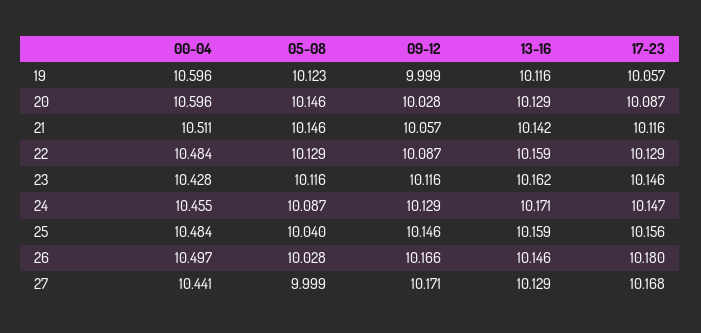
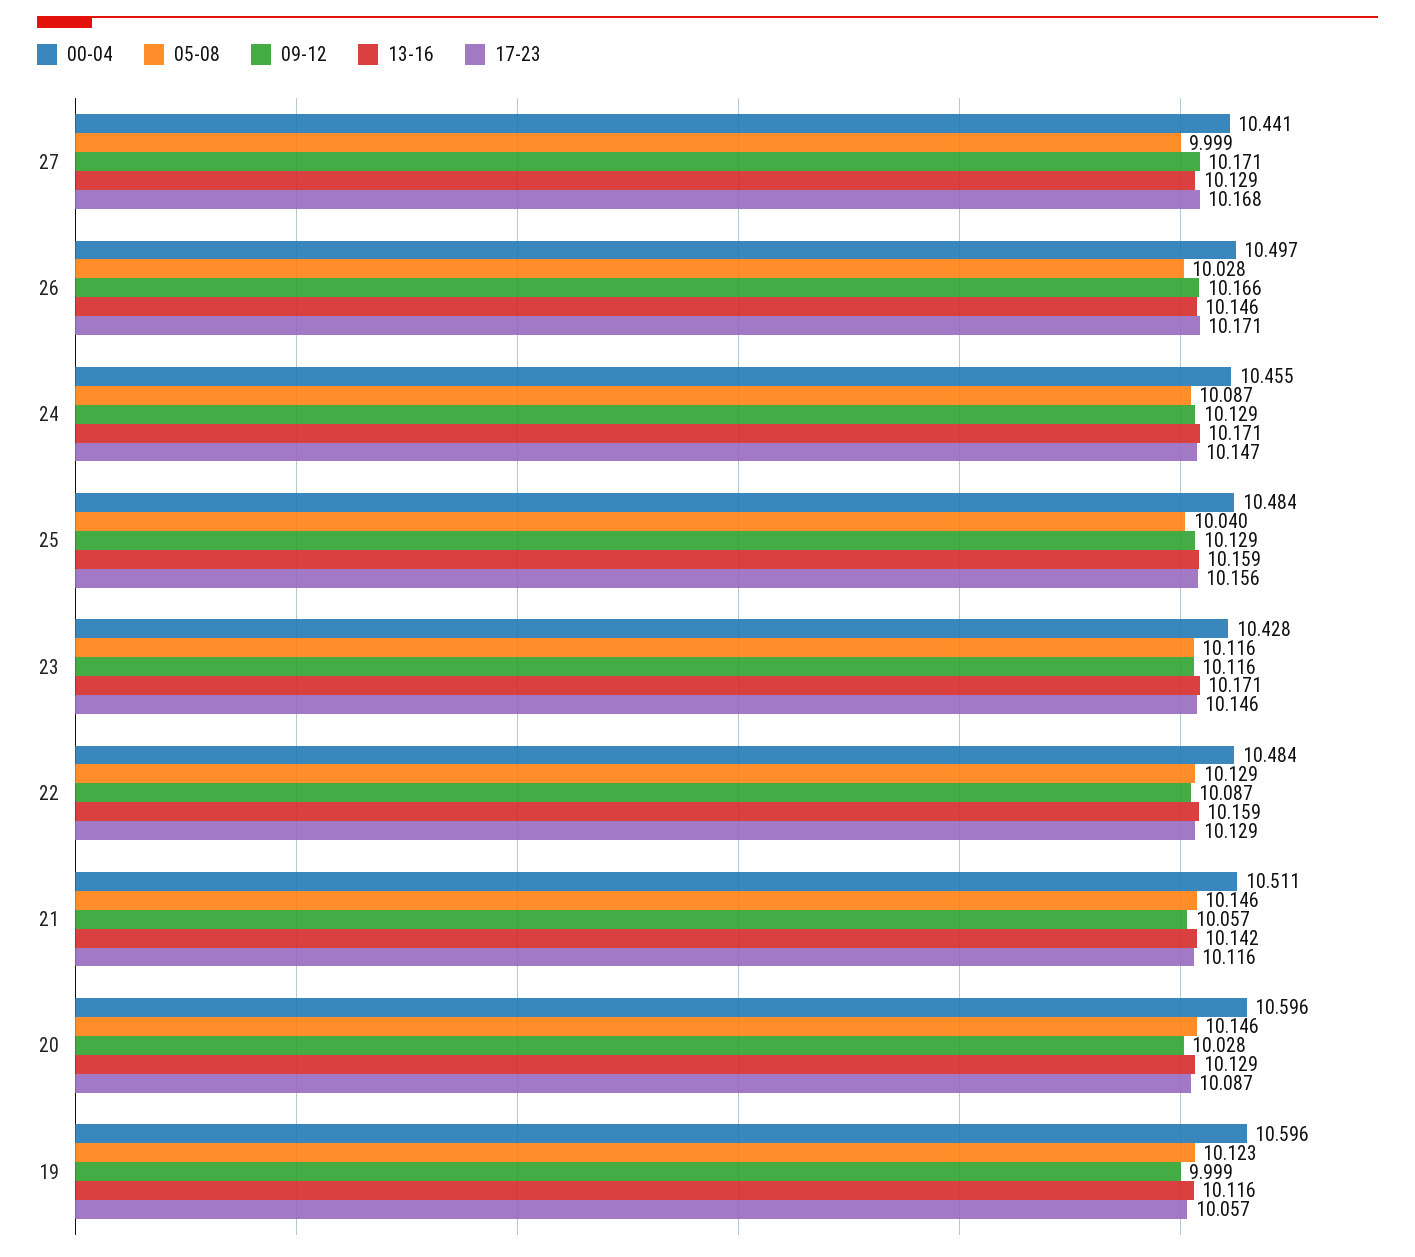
13-16, 23: 10.162 -> 10.171
09-12, 25: 10.146 -> 10.129
17-23, 26: 10.18 -> 10.171

